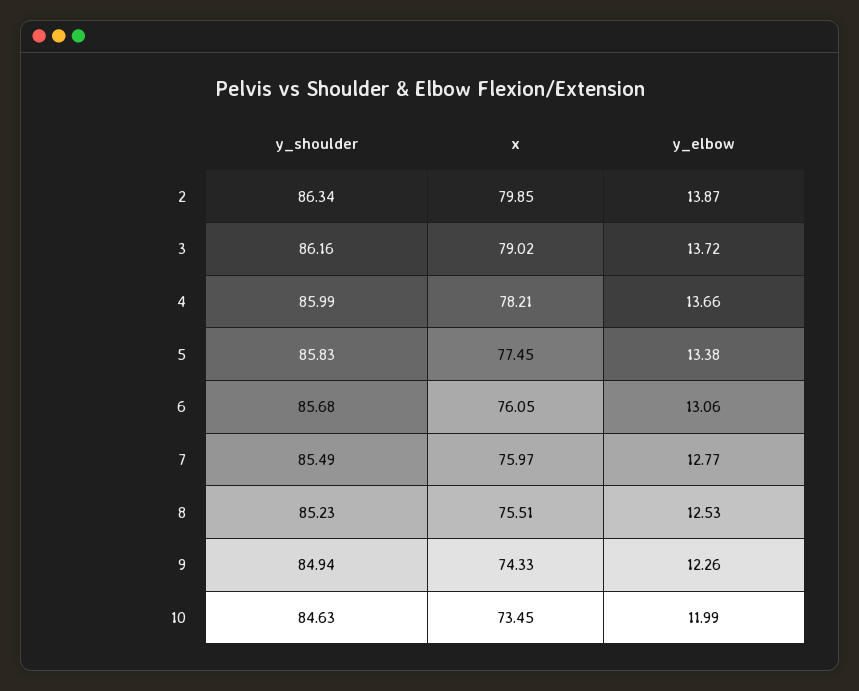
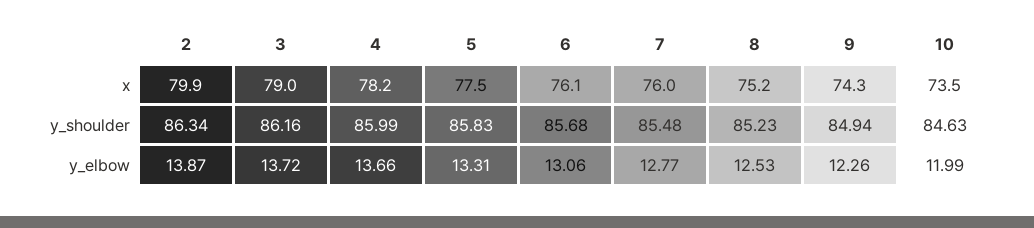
y_elbow, 5: 13.38 -> 13.31
y_shoulder, 7: 85.49 -> 85.48
x, 8: 75.51 -> 75.2

